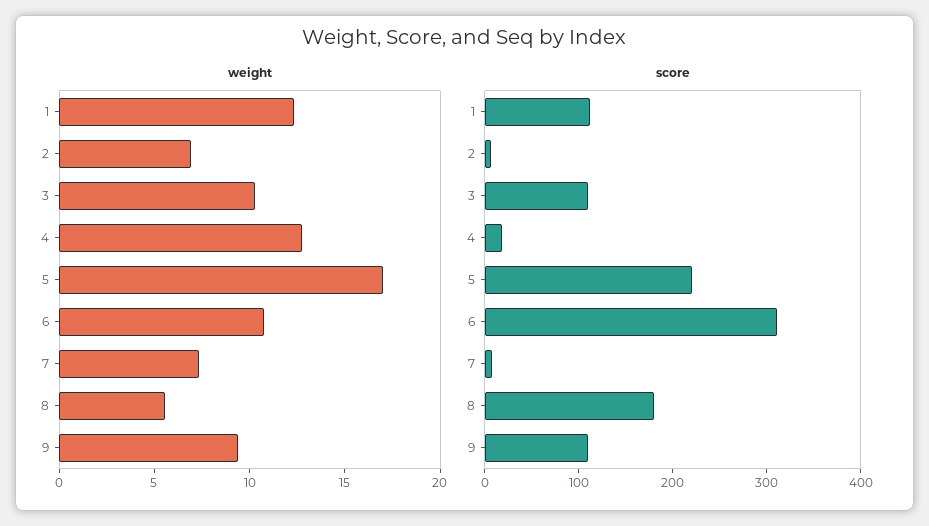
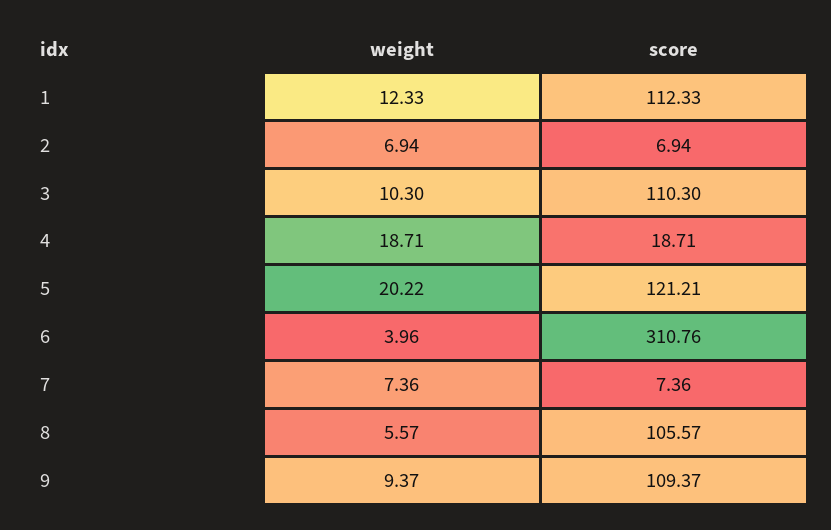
weight, 4: 13 -> 18.71
weight, 5: 17 -> 20.22
weight, 6: 11 -> 3.96
score, 5: 220 -> 121.21
score, 8: 180 -> 105.57

